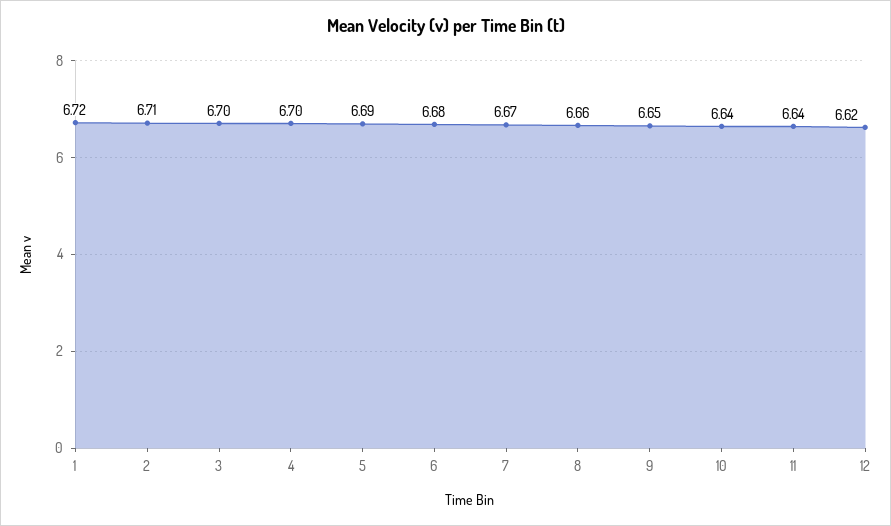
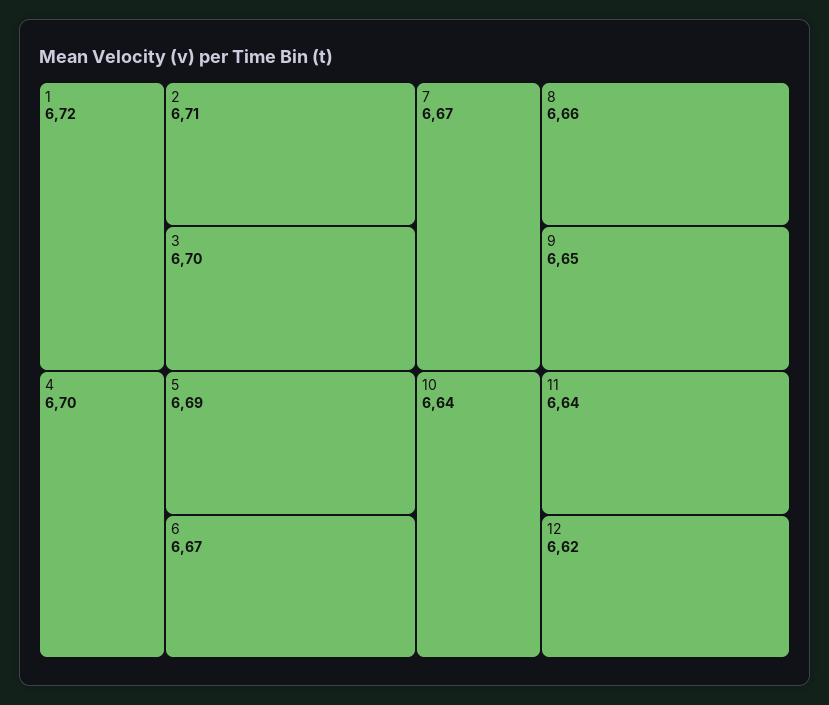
6: 6.68 -> 6.67

